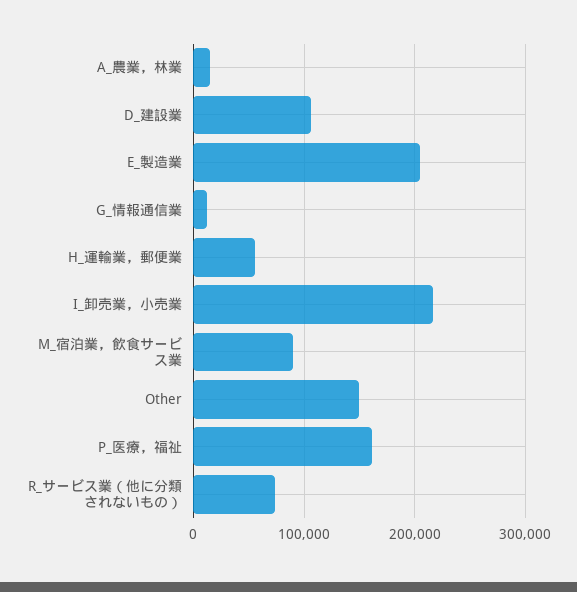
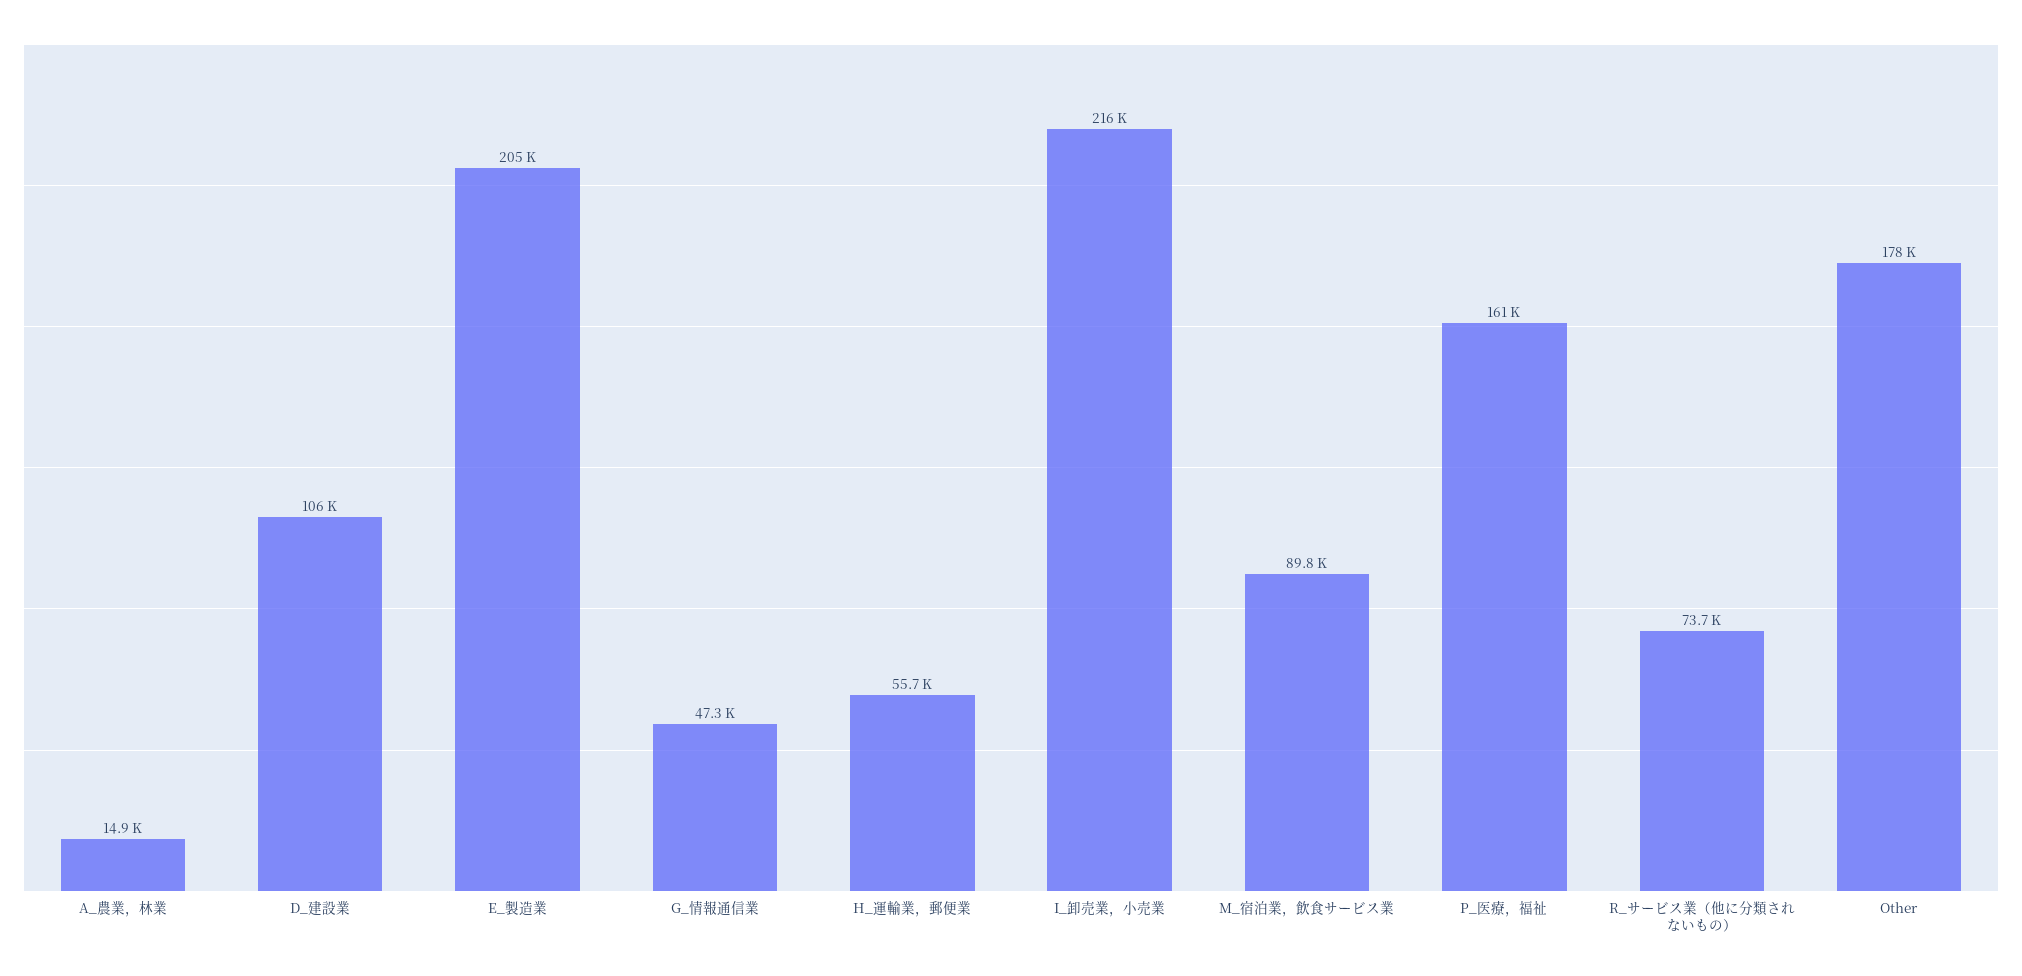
G_情報通信業: 10000 -> 47300
Other: 150000 -> 178000

